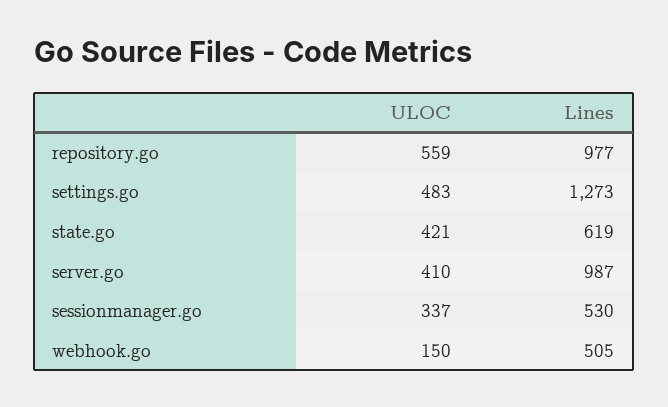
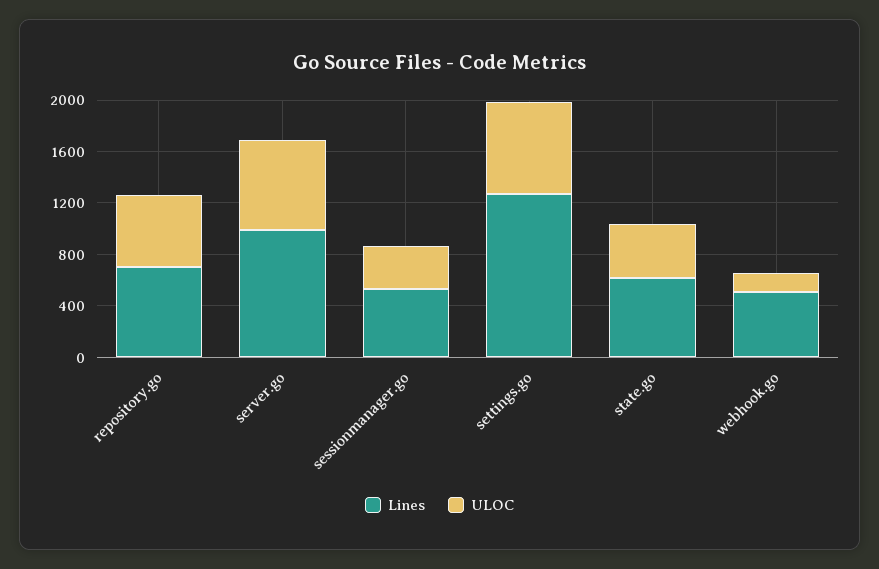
Lines, repository.go: 977 -> 700
ULOC, settings.go: 483 -> 700
ULOC, server.go: 410 -> 700

